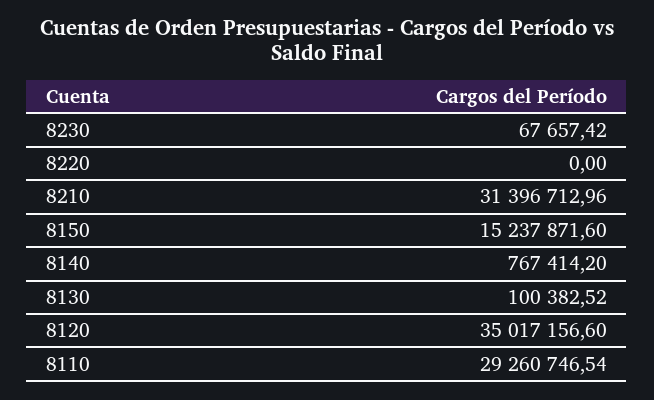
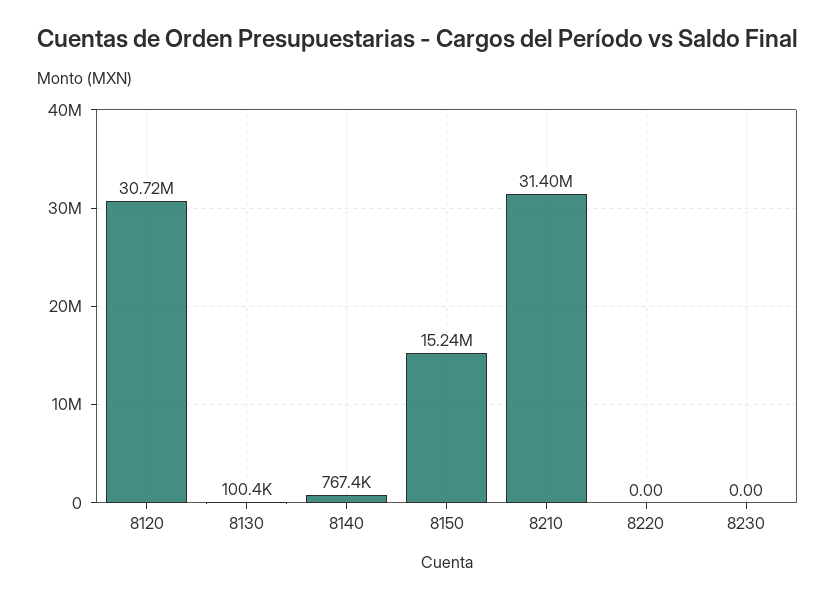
8230: 67657.42 -> 0
8120: 35017156.6 -> 30720000
8110: 29260746.54 -> none

